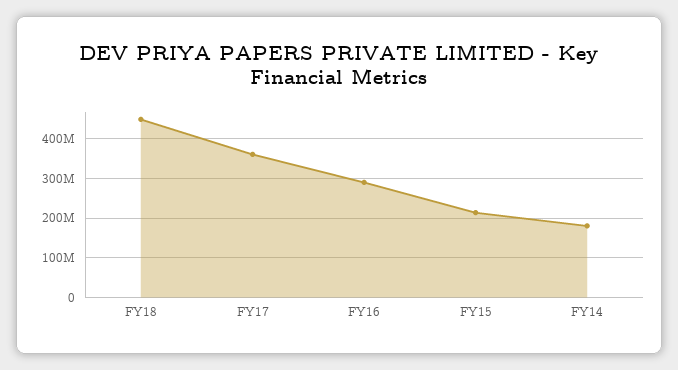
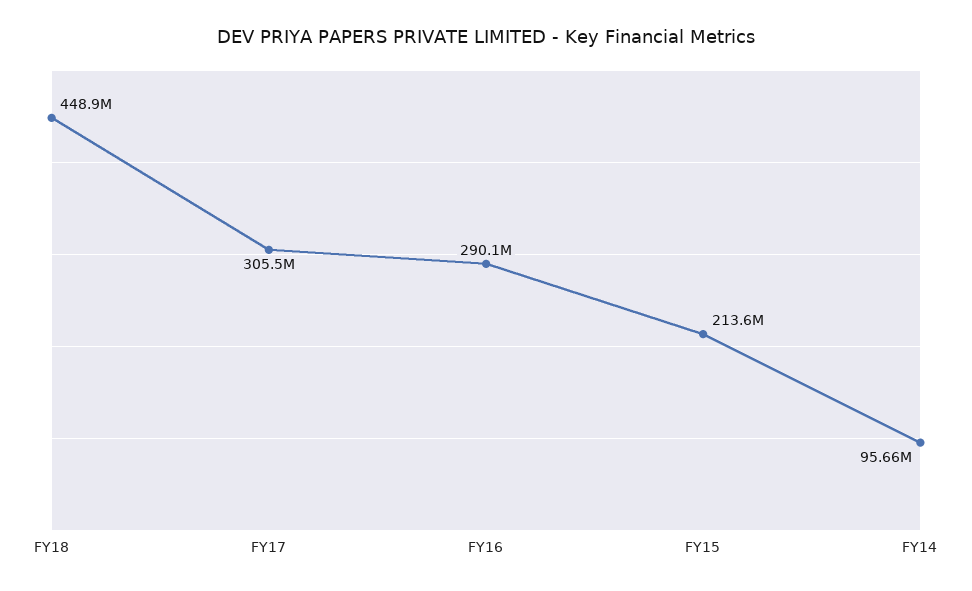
FY17: 360000000 -> 305500000
FY14: 180000000 -> 95660000

